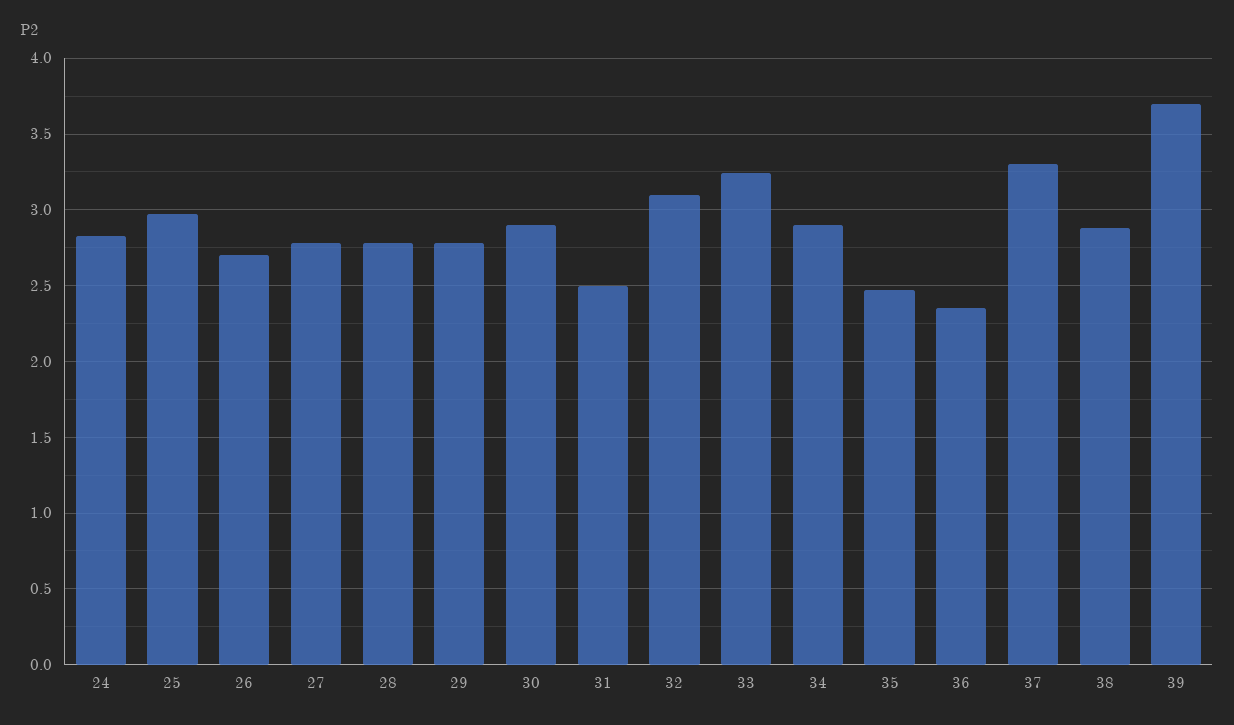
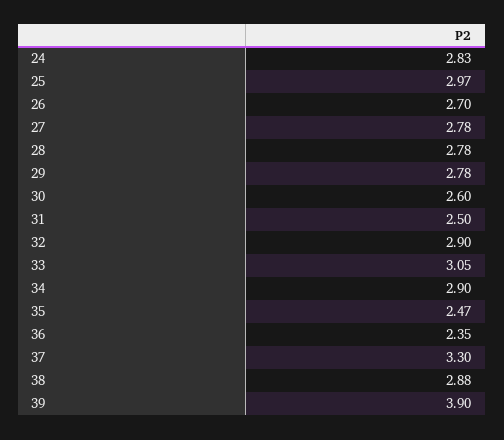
30: 2.9 -> 2.6
32: 3.1 -> 2.9
33: 3.25 -> 3.05
39: 3.7 -> 3.9

